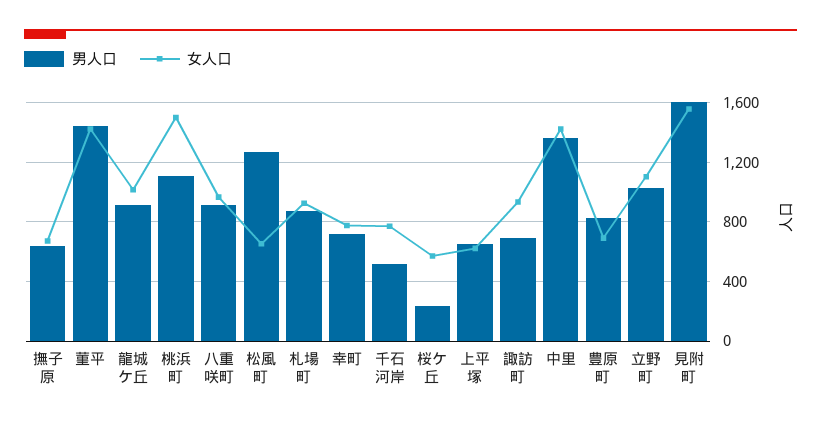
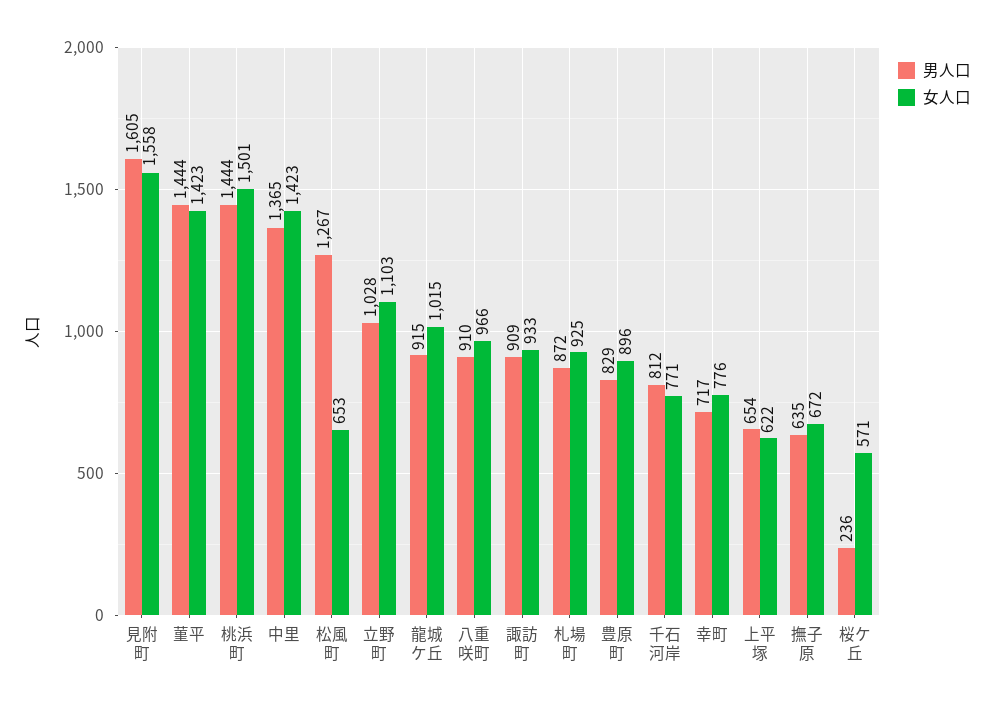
男人口, 桃浜町: 1100 -> 1444
男人口, 千石河岸: 500 -> 812
男人口, 諏訪町: 700 -> 909
女人口, 豊原町: 700 -> 896

